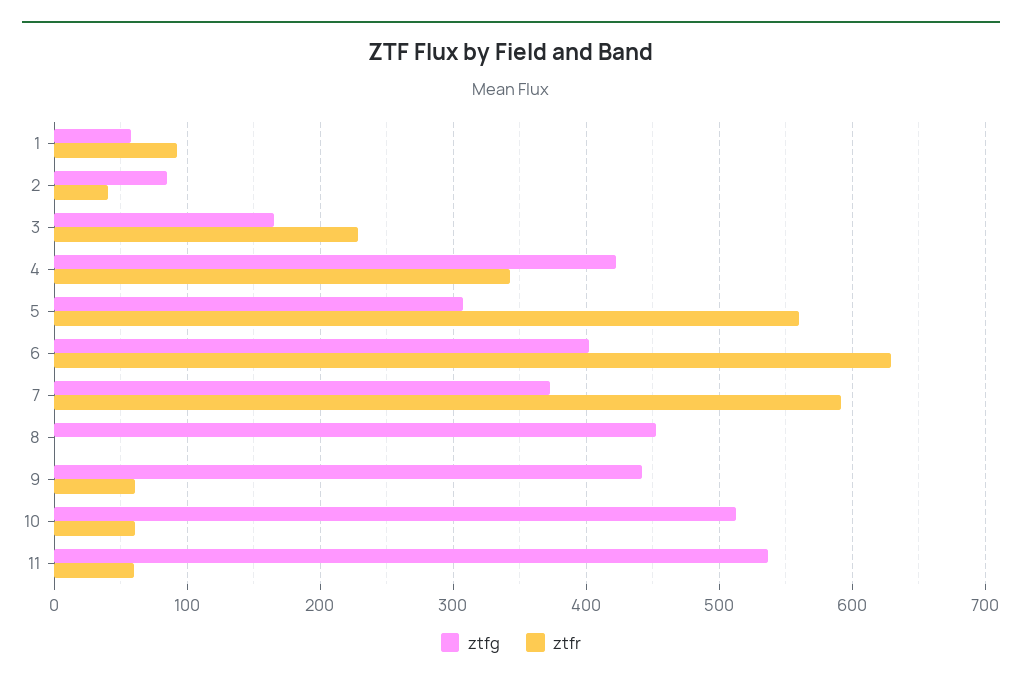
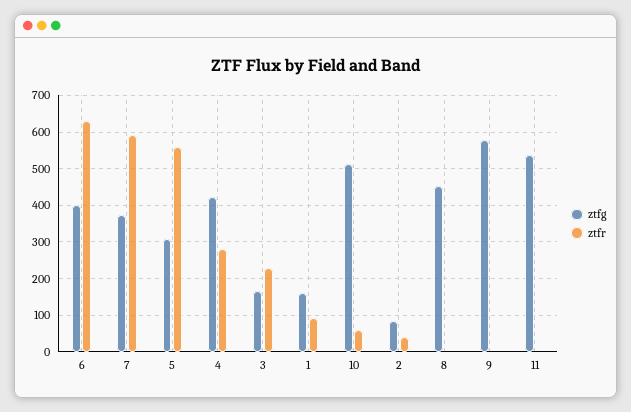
ztfg, 1: 60 -> 160
ztfr, 4: 340 -> 280
ztfg, 9: 440 -> 580
ztfr, 9: 60 -> 0
ztfr, 11: 60 -> 0

